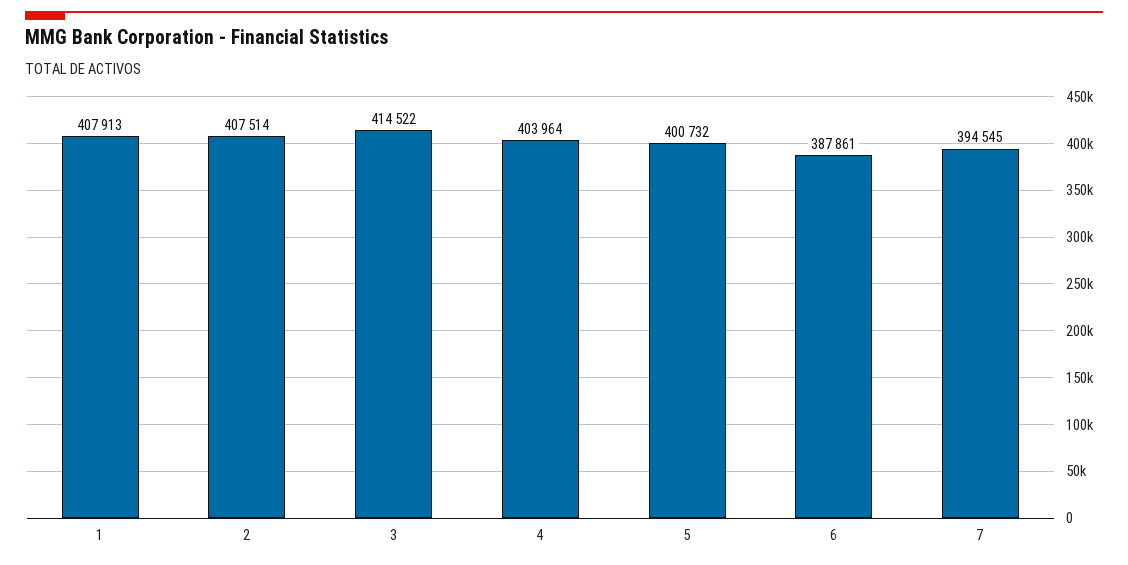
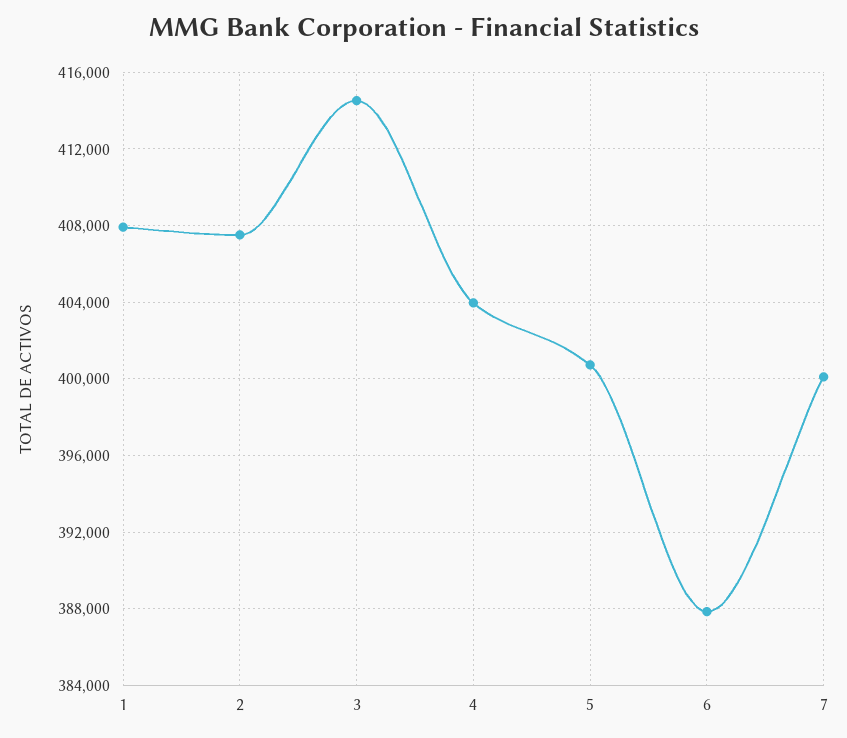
7: 394545 -> 400000

